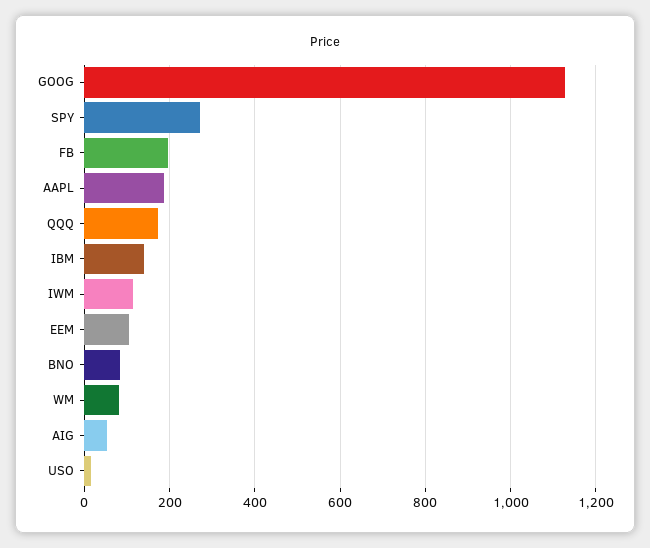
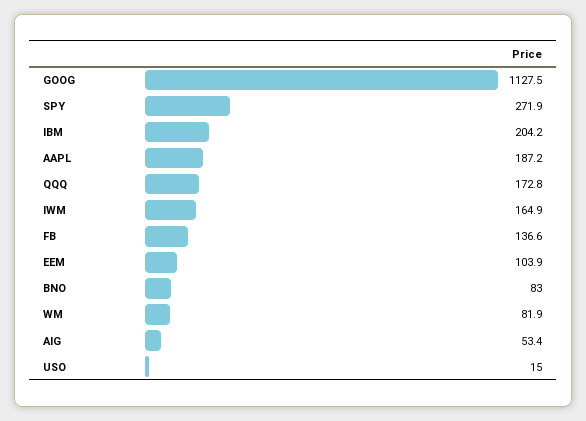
FB: 200 -> 136.6
IBM: 140 -> 204.2
IWM: 120 -> 164.9

